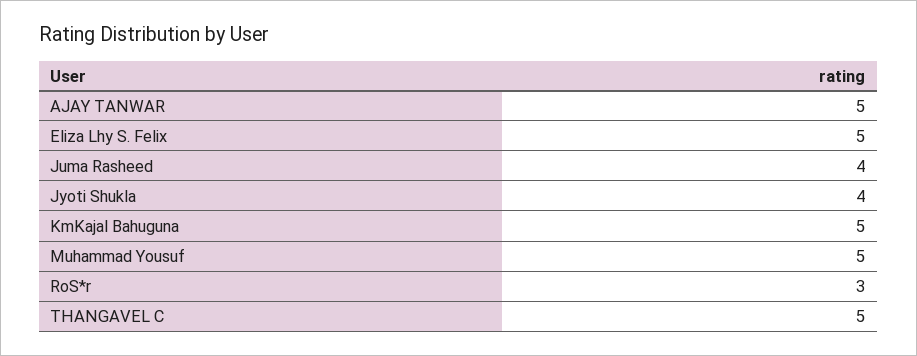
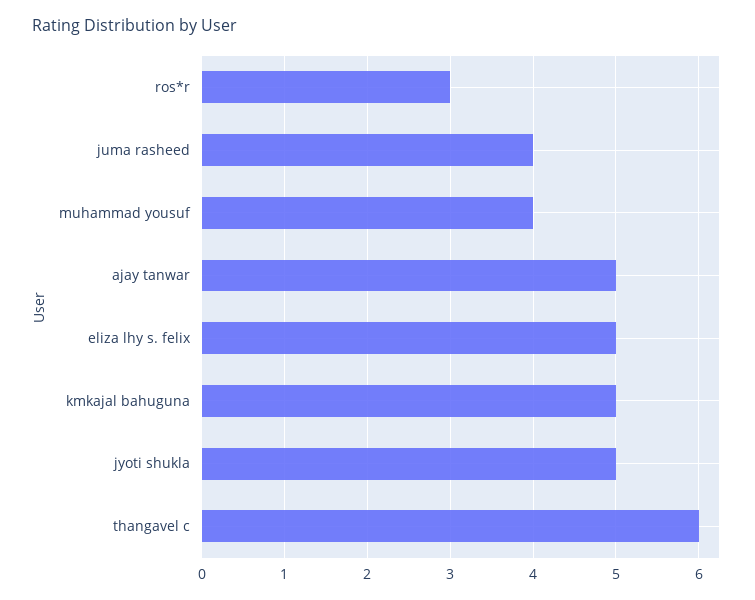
Jyoti Shukla: 4 -> 5
Muhammad Yousuf: 5 -> 4
THANGAVEL C: 5 -> 6

